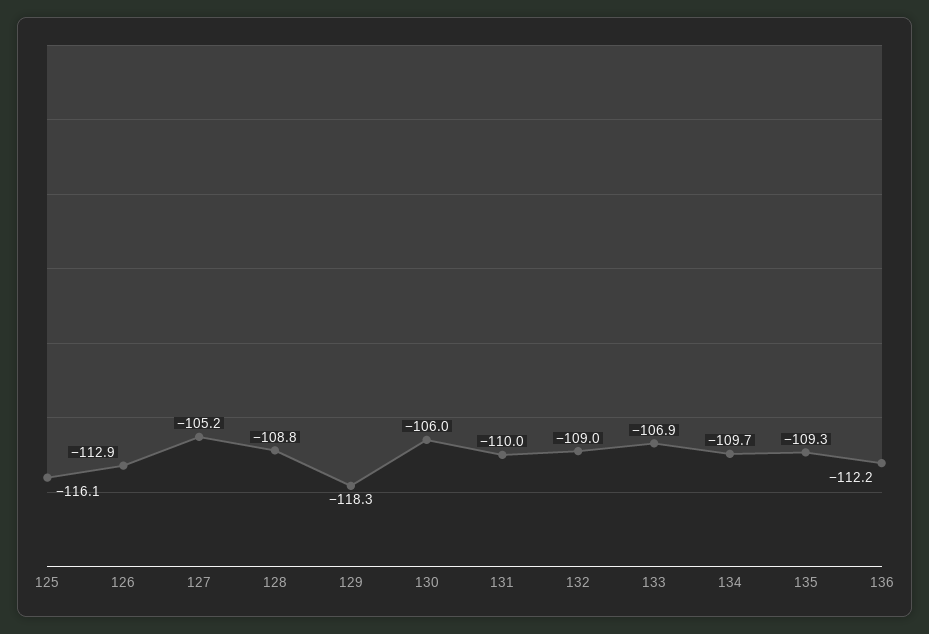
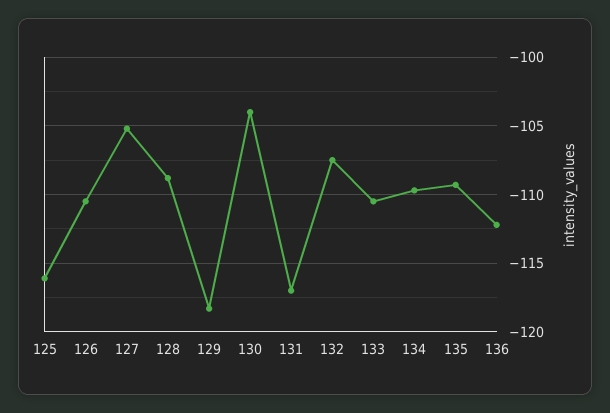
126: -112.9 -> -110.5
130: -106 -> -104
131: -110 -> -117
132: -109 -> -107.5
133: -106.9 -> -110.5

